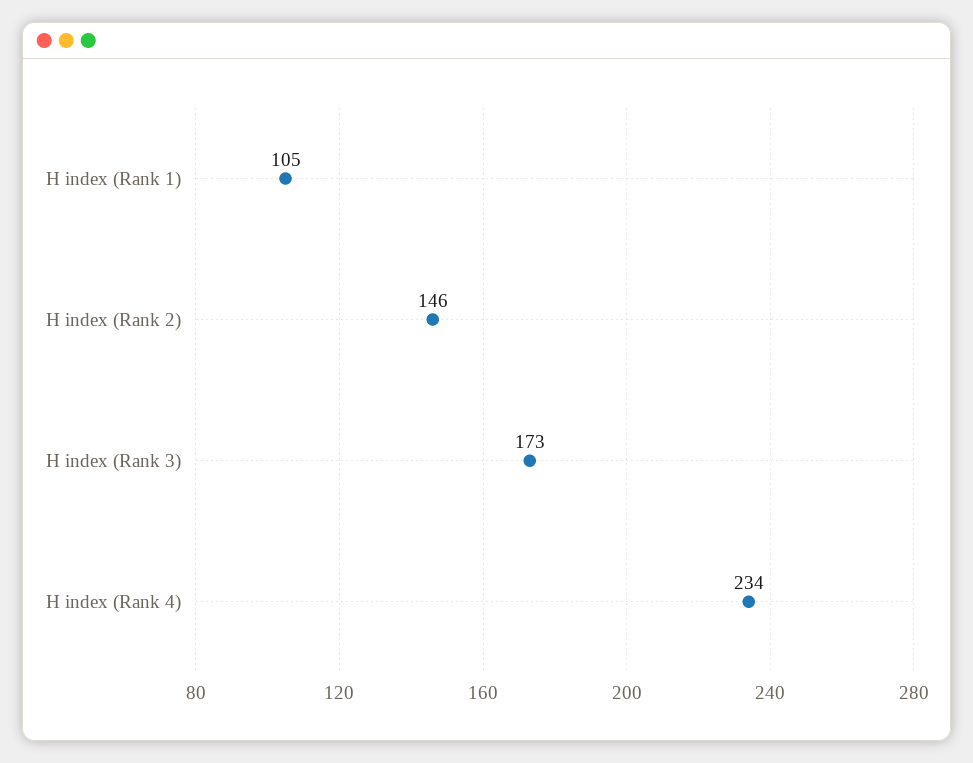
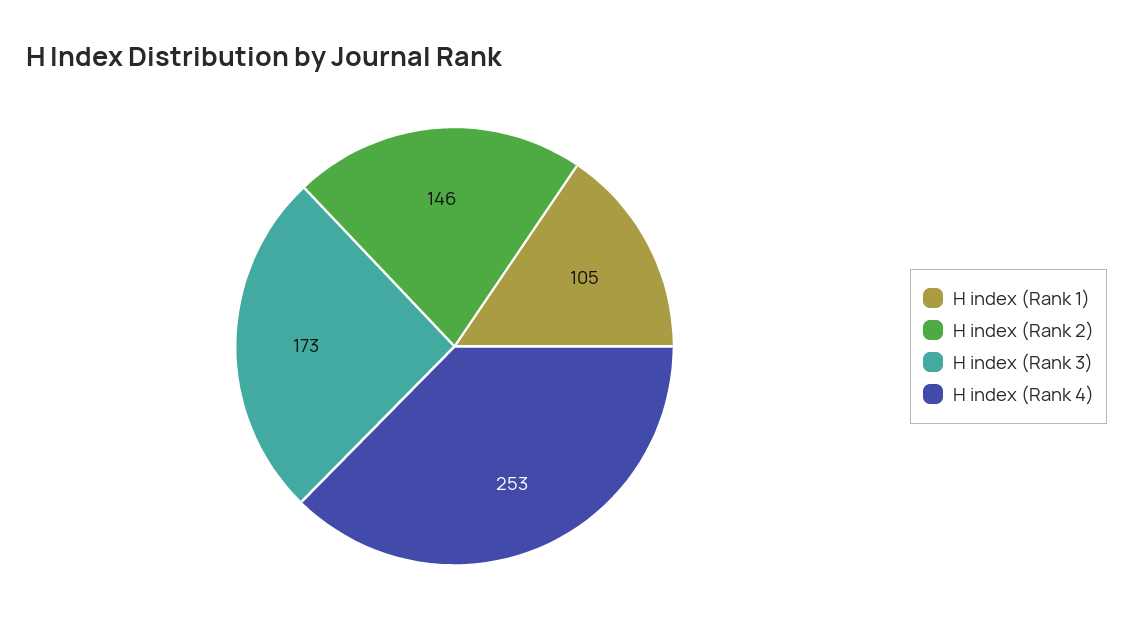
H index (Rank 4): 234 -> 253

